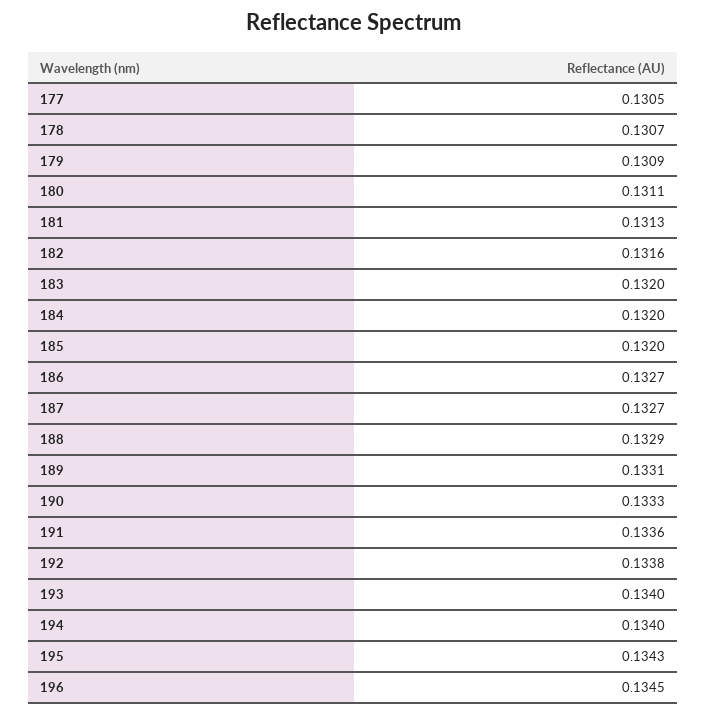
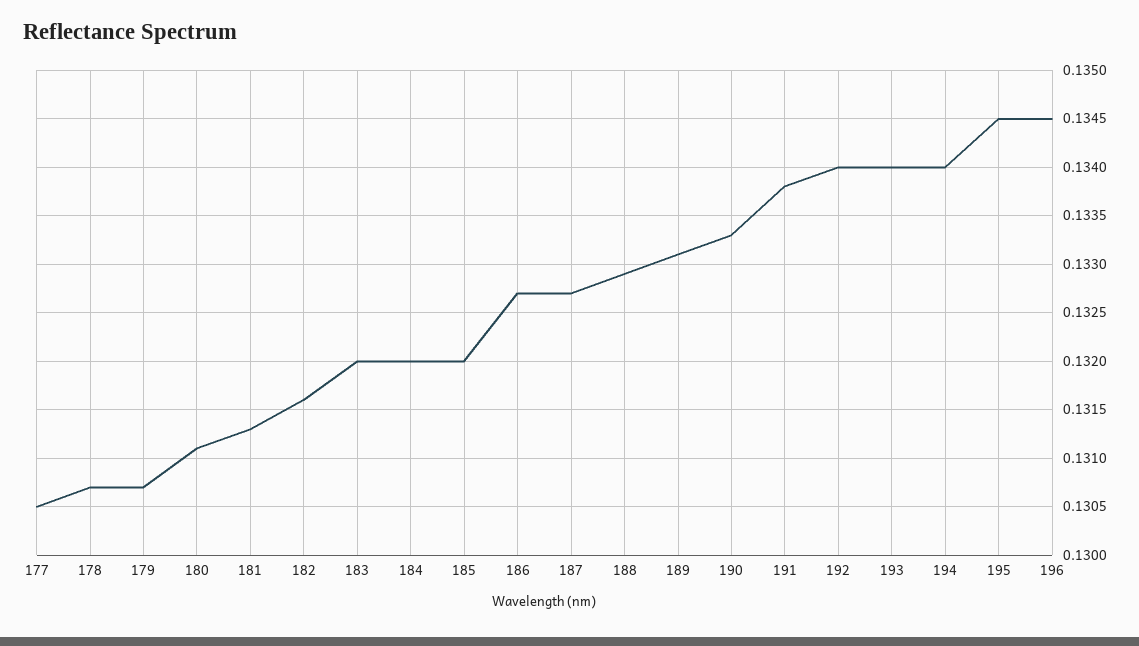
179: 0.1309 -> 0.1307
191: 0.1336 -> 0.1338
192: 0.1338 -> 0.134
195: 0.1343 -> 0.1345

